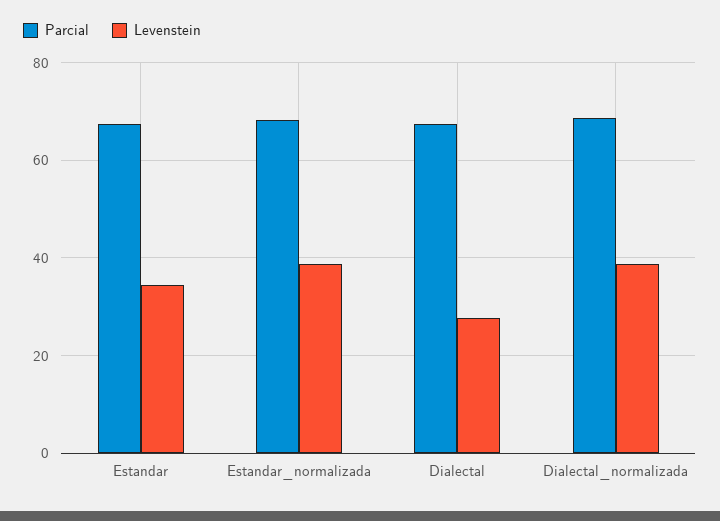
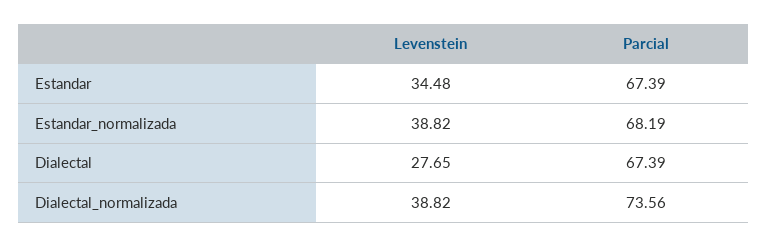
Parcial, Dialectal_normalizada: 68 -> 73.56

